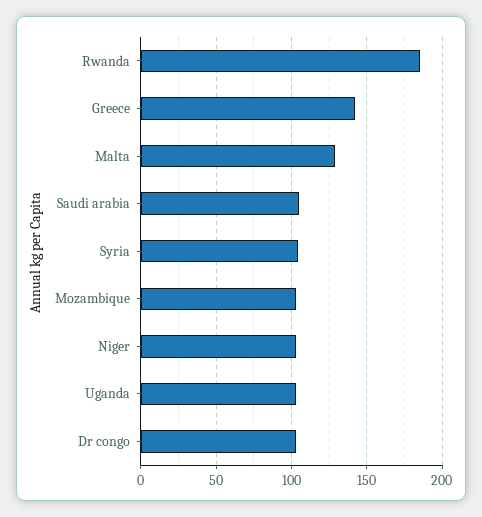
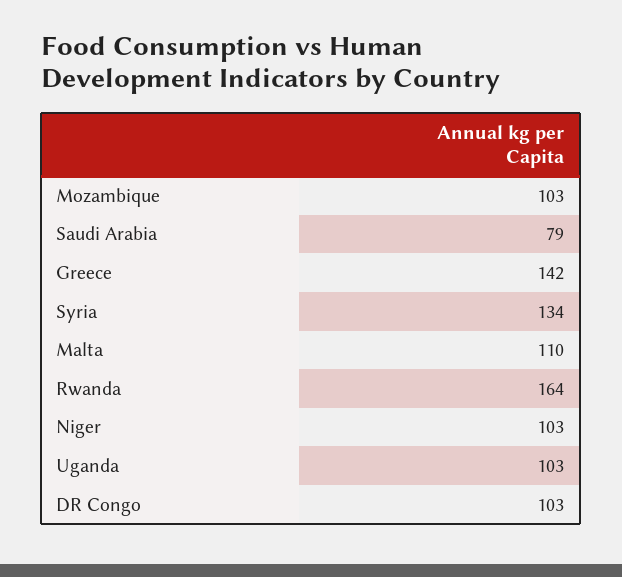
Rwanda: 185 -> 164
Malta: 130 -> 110
Saudi arabia: 105 -> 79
Syria: 105 -> 134

